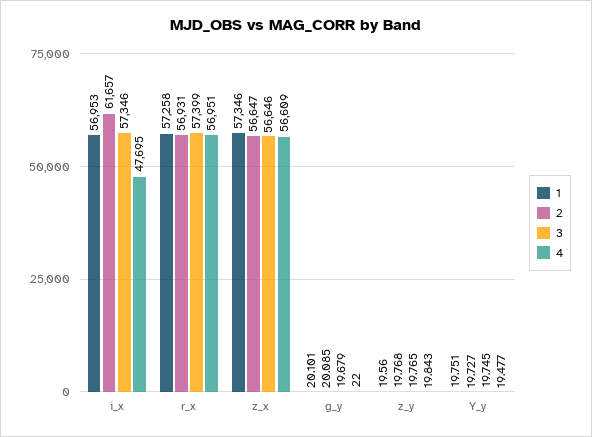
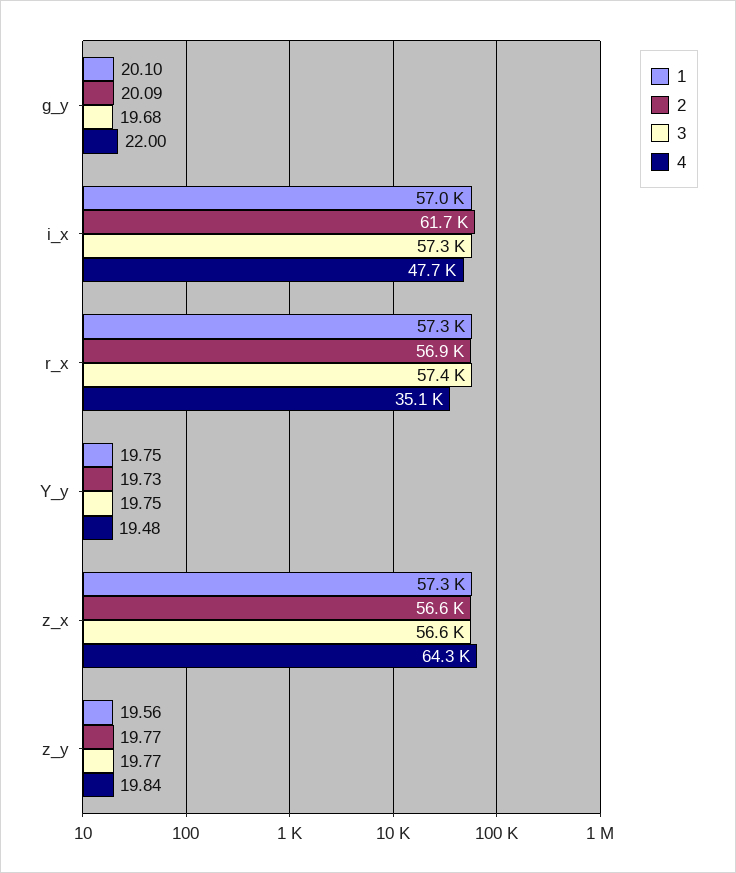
4, r_x: 56951 -> 35100
4, z_x: 56609 -> 64300

